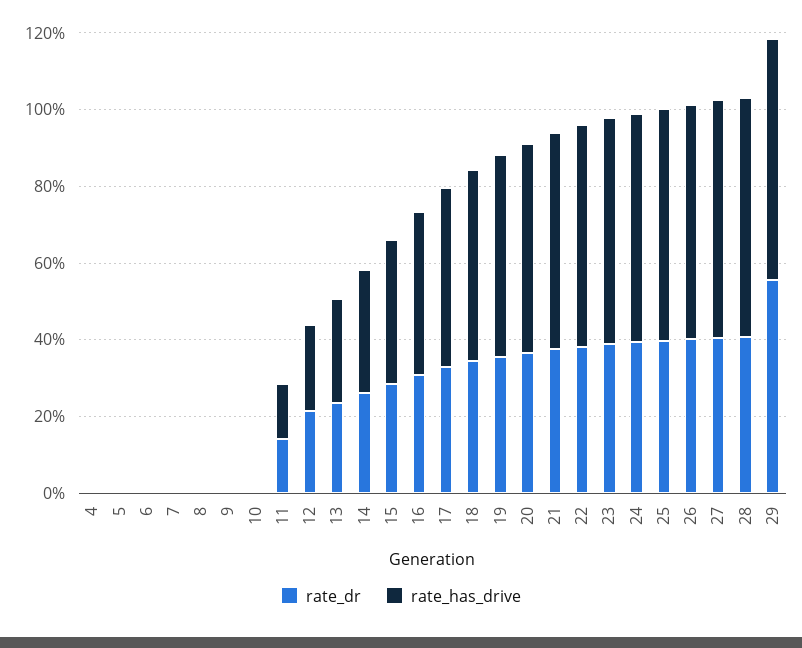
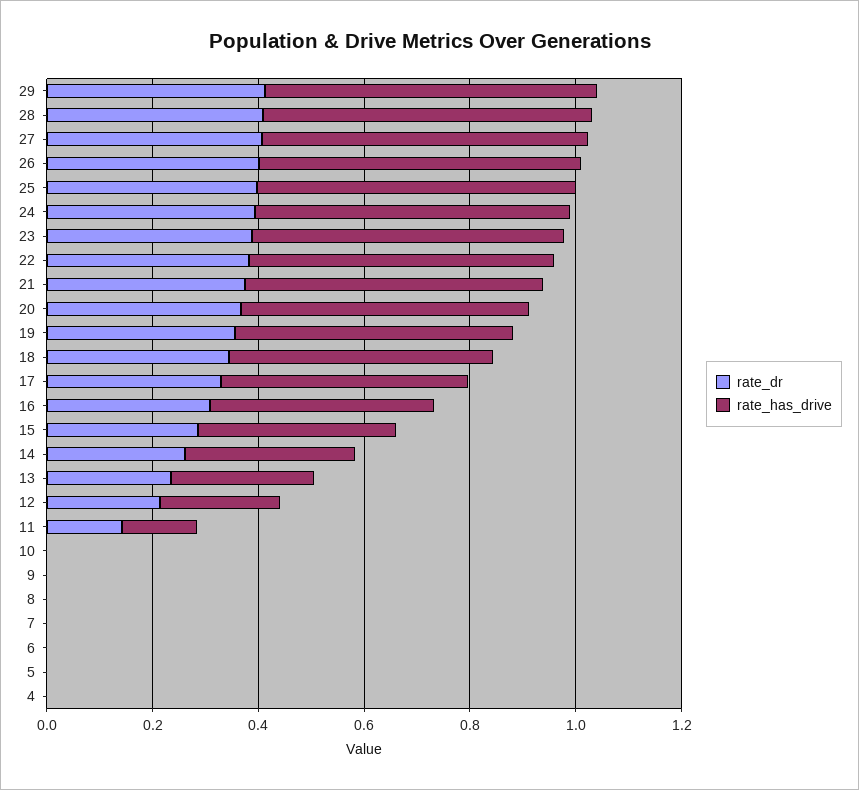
rate_dr, 29: 0.55 -> 0.4

